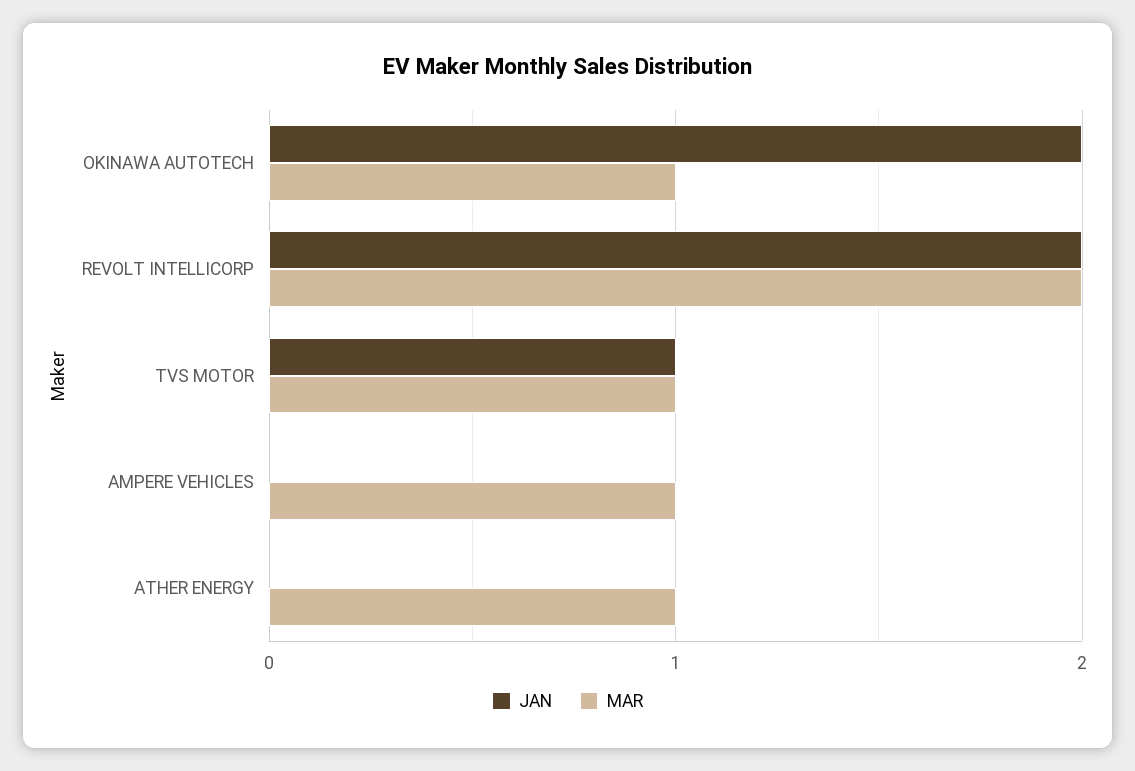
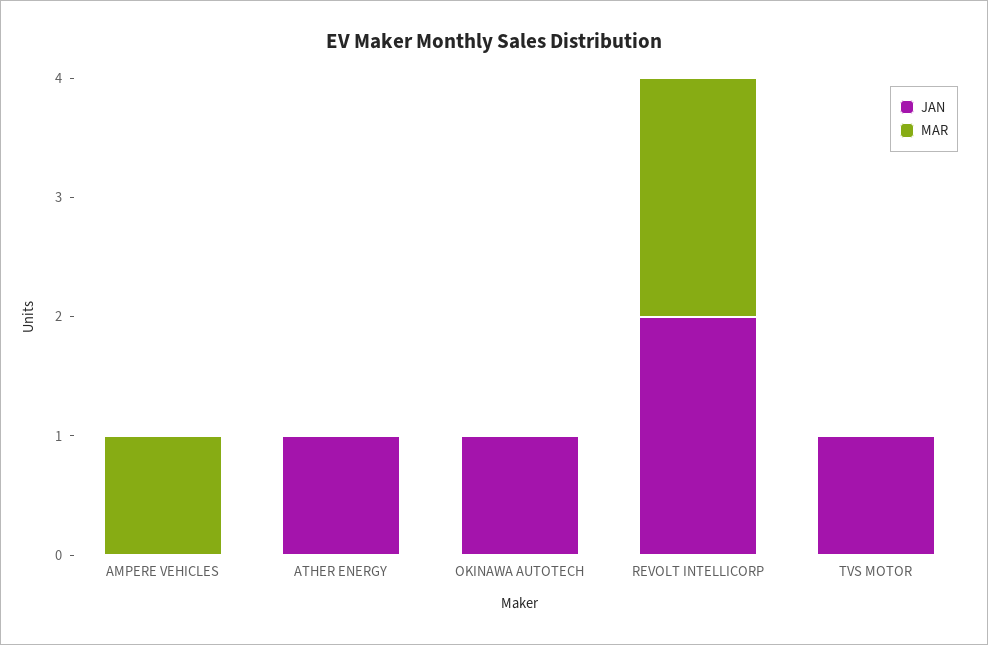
JAN, OKINAWA AUTOTECH: 2 -> 1
MAR, OKINAWA AUTOTECH: 1 -> 0
MAR, TVS MOTOR: 1 -> 0
JAN, ATHER ENERGY: 0 -> 1
MAR, ATHER ENERGY: 1 -> 0

